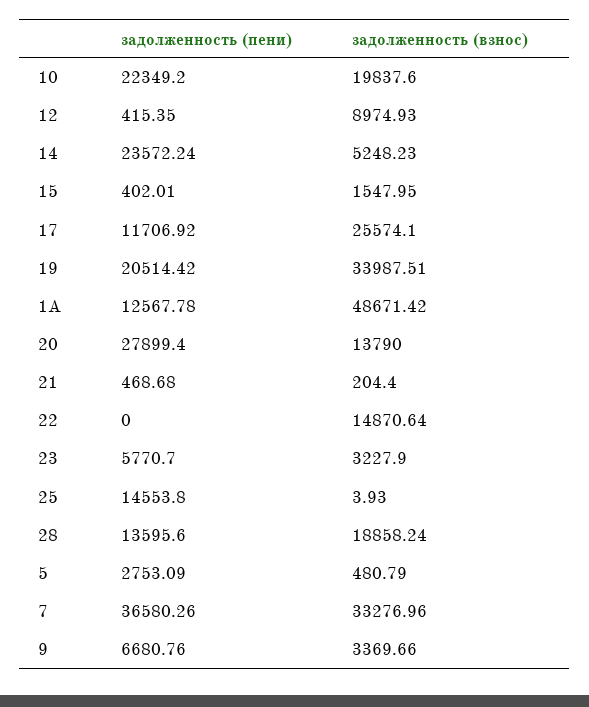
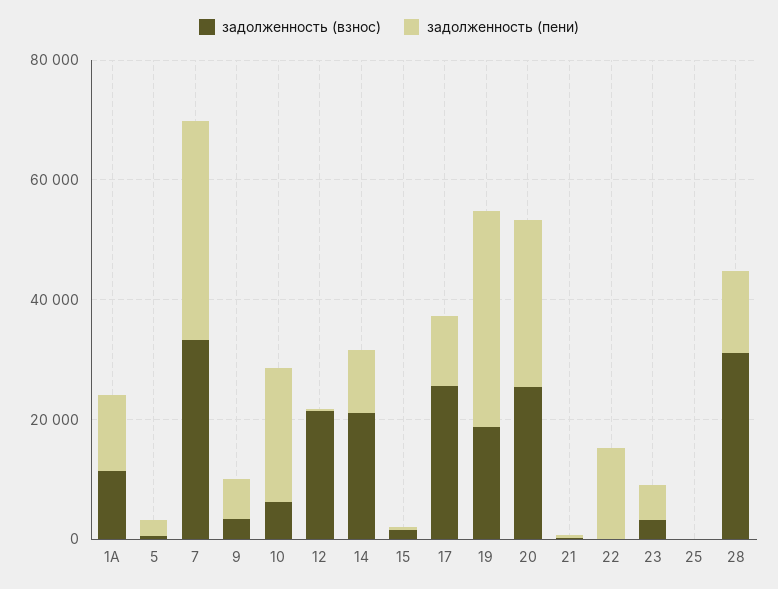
задолженность (взнос), 10: 19837.6 -> 5000
задолженность (взнос), 12: 8974.93 -> 20000
задолженность (пени), 14: 23572.24 -> 10000
задолженность (взнос), 14: 5248.23 -> 20000
задолженность (пени), 19: 20514.42 -> 35000
задолженность (взнос), 19: 33987.51 -> 20000
задолженность (взнос), 1А: 48671.42 -> 10000
задолженность (взнос), 20: 13790 -> 25000
задолженность (пени), 22: 0 -> 15000
задолженность (взнос), 22: 14870.64 -> 0
задолженность (пени), 25: 14553.8 -> 0
задолженность (взнос), 28: 18858.24 -> 30000

